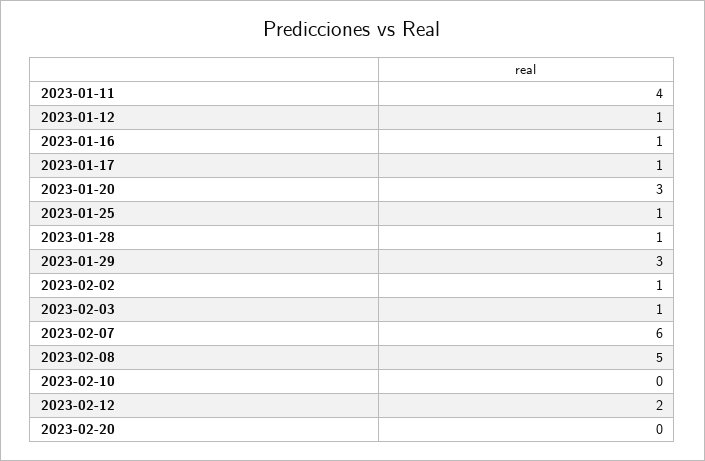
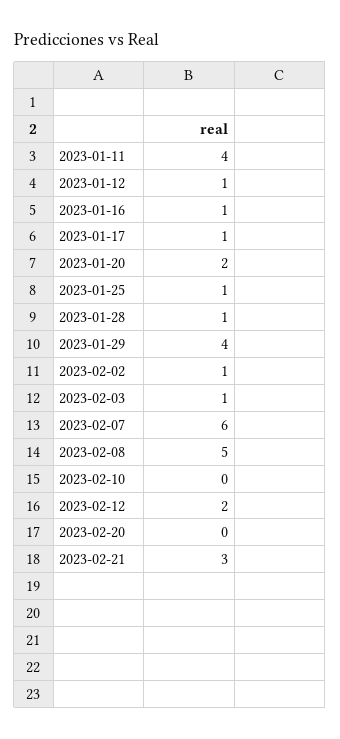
2023-01-20: 3 -> 2
2023-01-29: 3 -> 4
2023-02-21: none -> 3

